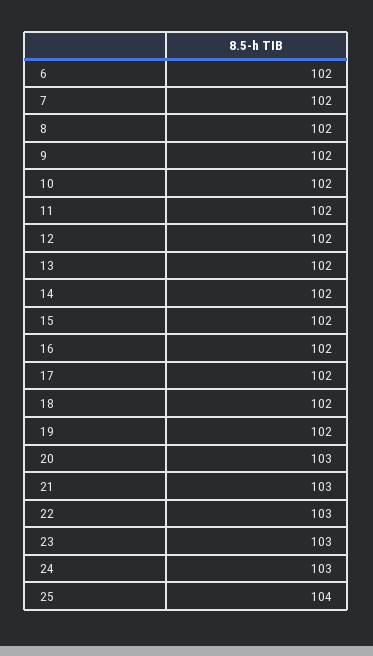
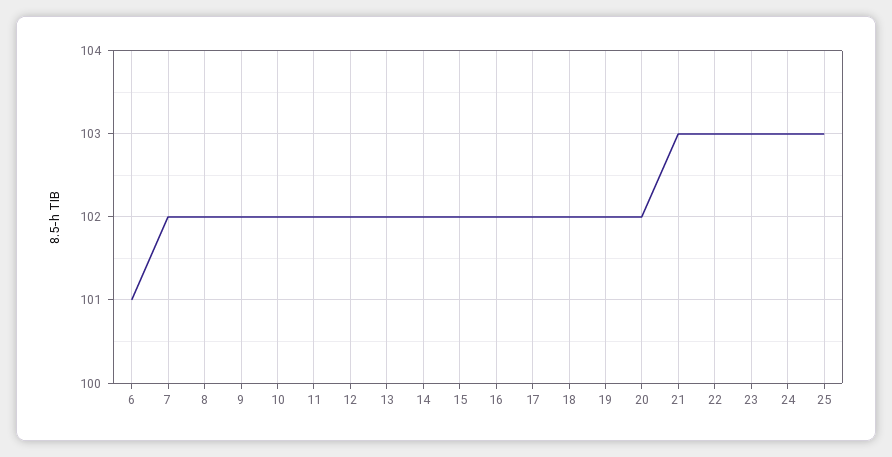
6: 102 -> 101
20: 103 -> 102
25: 104 -> 103

